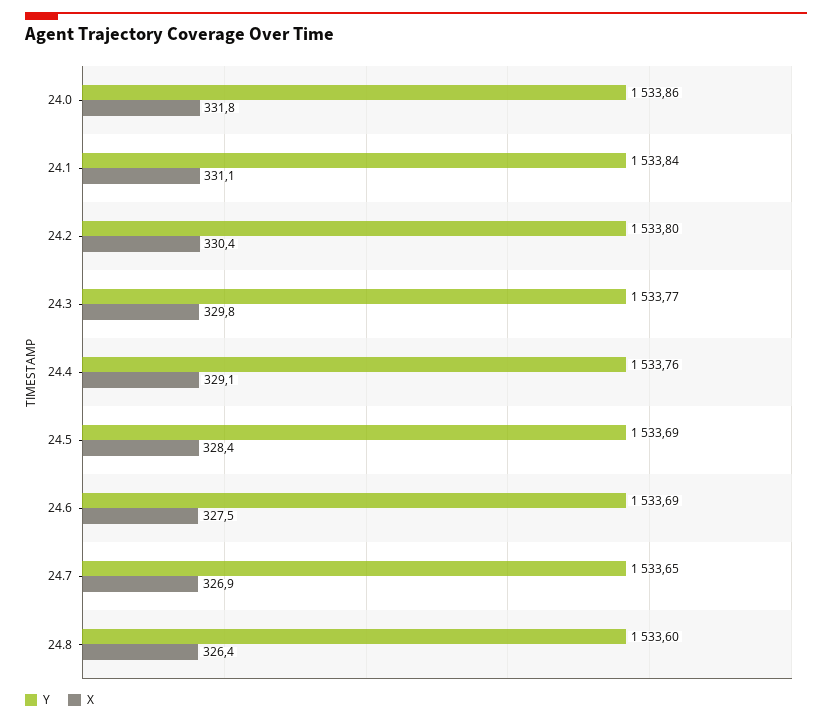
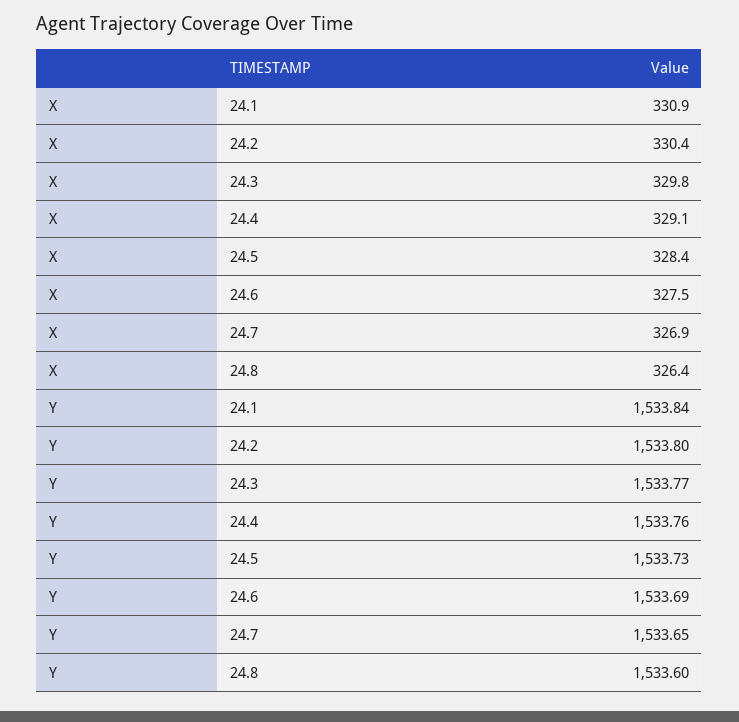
Y, 24.0: 1533.86 -> none
X, 24.0: 331.8 -> none
X, 24.1: 331.1 -> 330.9
Y, 24.5: 1533.69 -> 1533.73

